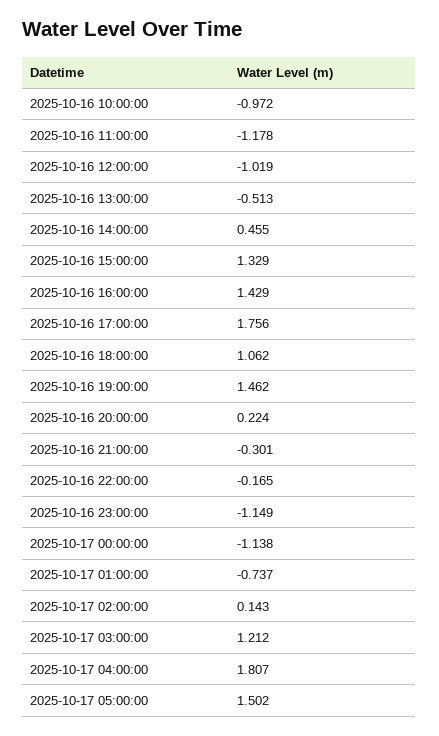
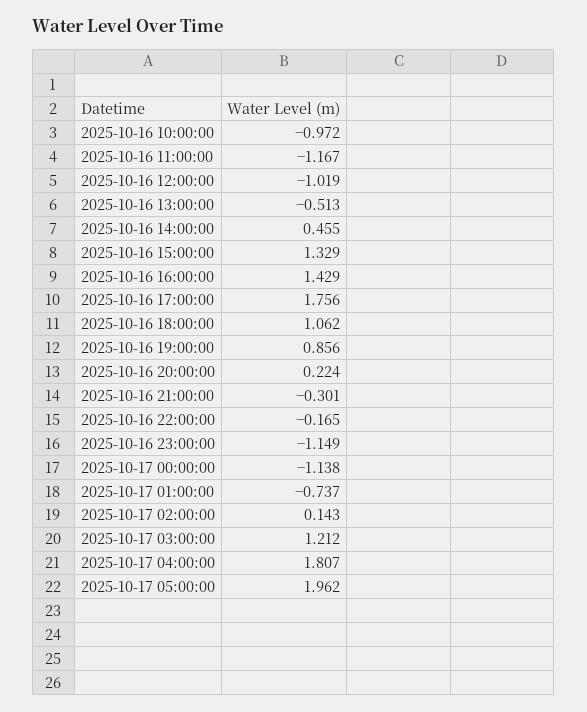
2025-10-16 11:00:00: -1.178 -> -1.167
2025-10-16 19:00:00: 1.462 -> 0.856
2025-10-17 05:00:00: 1.502 -> 1.962

